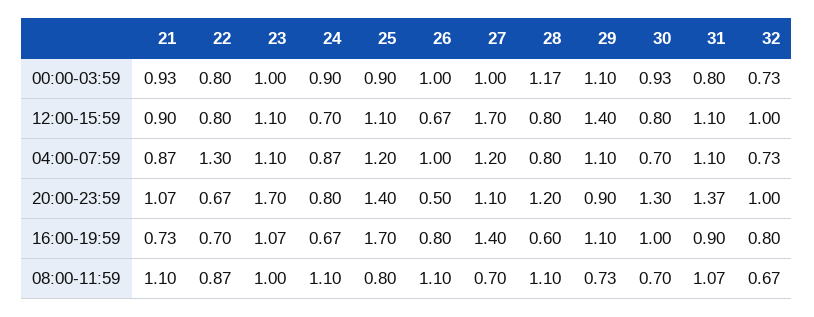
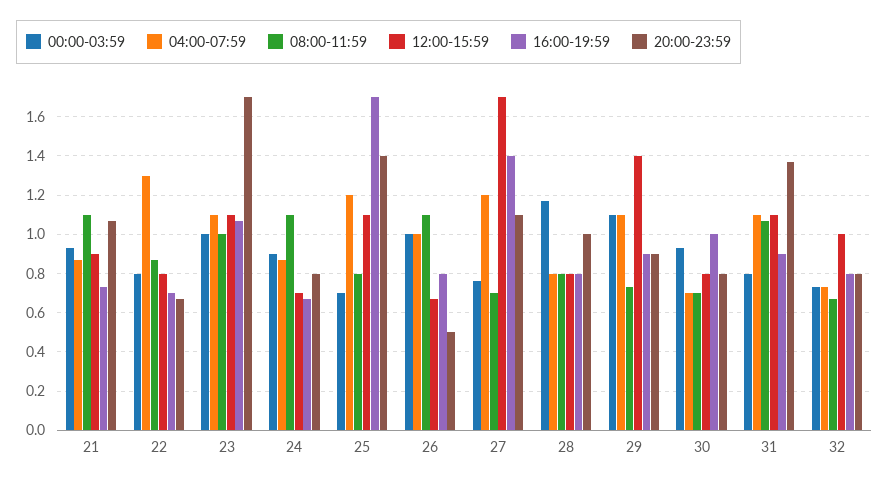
00:00-03:59, 25: 0.9 -> 0.7
00:00-03:59, 27: 1 -> 0.75
20:00-23:59, 28: 1.2 -> 1
20:00-23:59, 30: 1.3 -> 0.8
20:00-23:59, 32: 1 -> 0.8
16:00-19:59, 28: 0.6 -> 0.8
16:00-19:59, 29: 1.1 -> 0.9
08:00-11:59, 28: 1.1 -> 0.8

